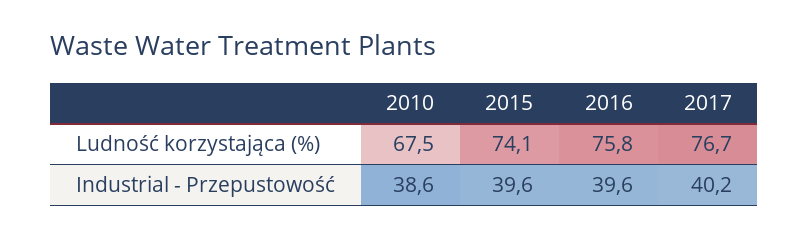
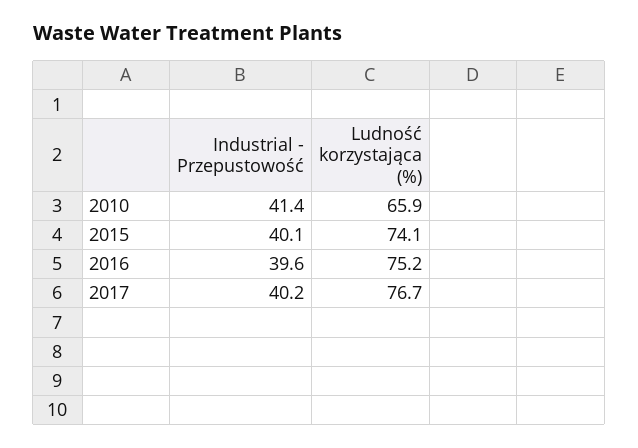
2010, Ludność korzystająca (%): 67.5 -> 65.9
2016, Ludność korzystająca (%): 75.8 -> 75.2
2010, Industrial - Przepustowość: 38.6 -> 41.4
2015, Industrial - Przepustowość: 39.6 -> 40.1

